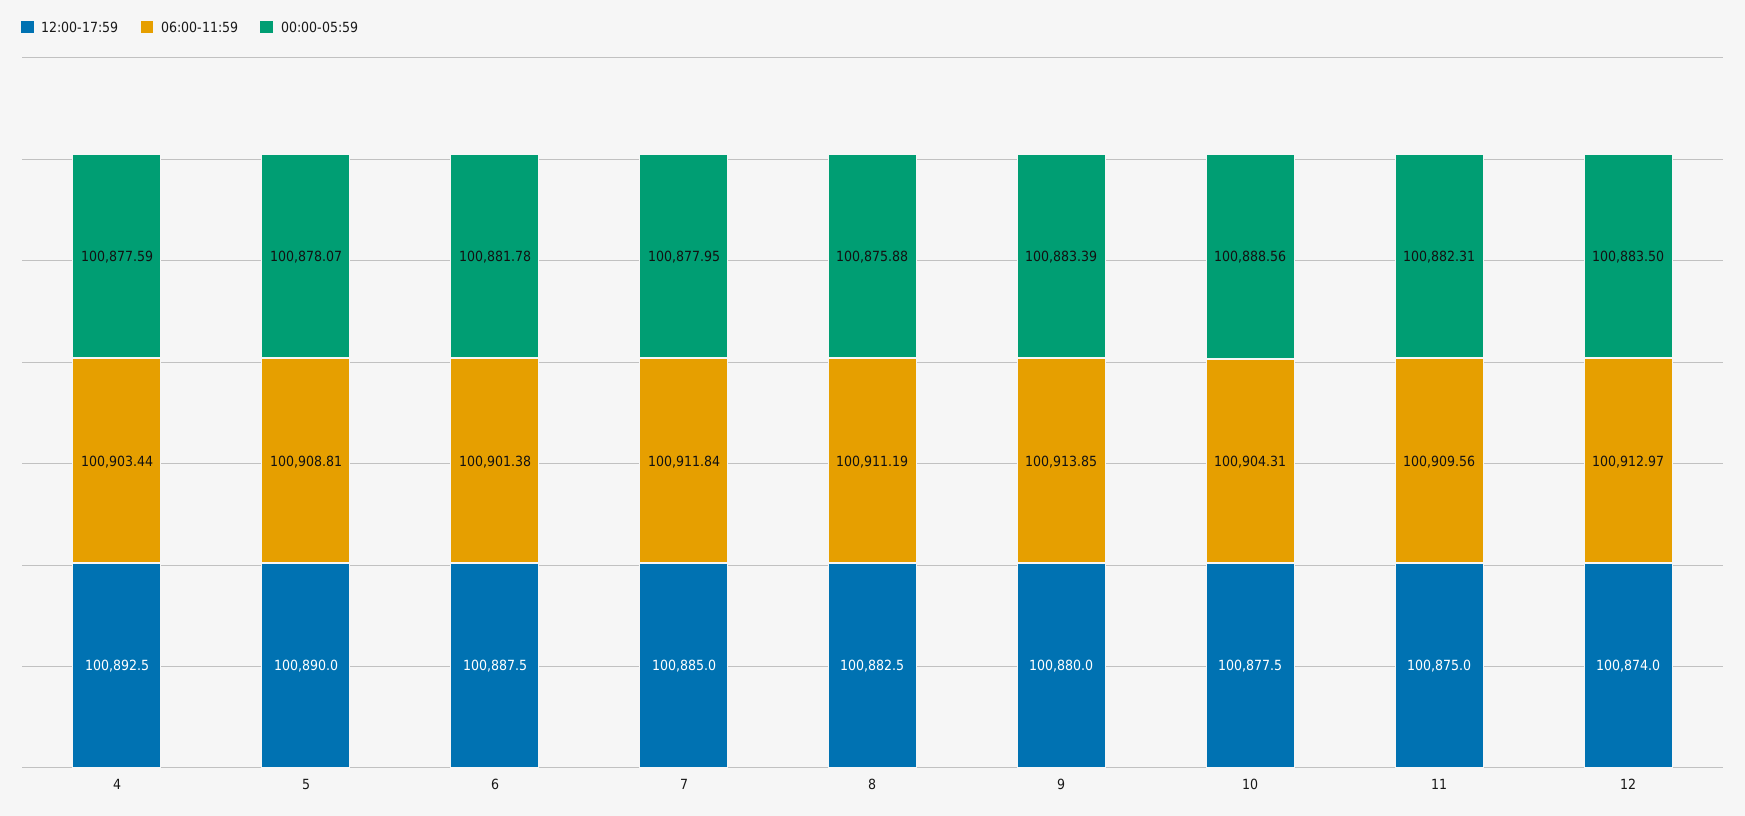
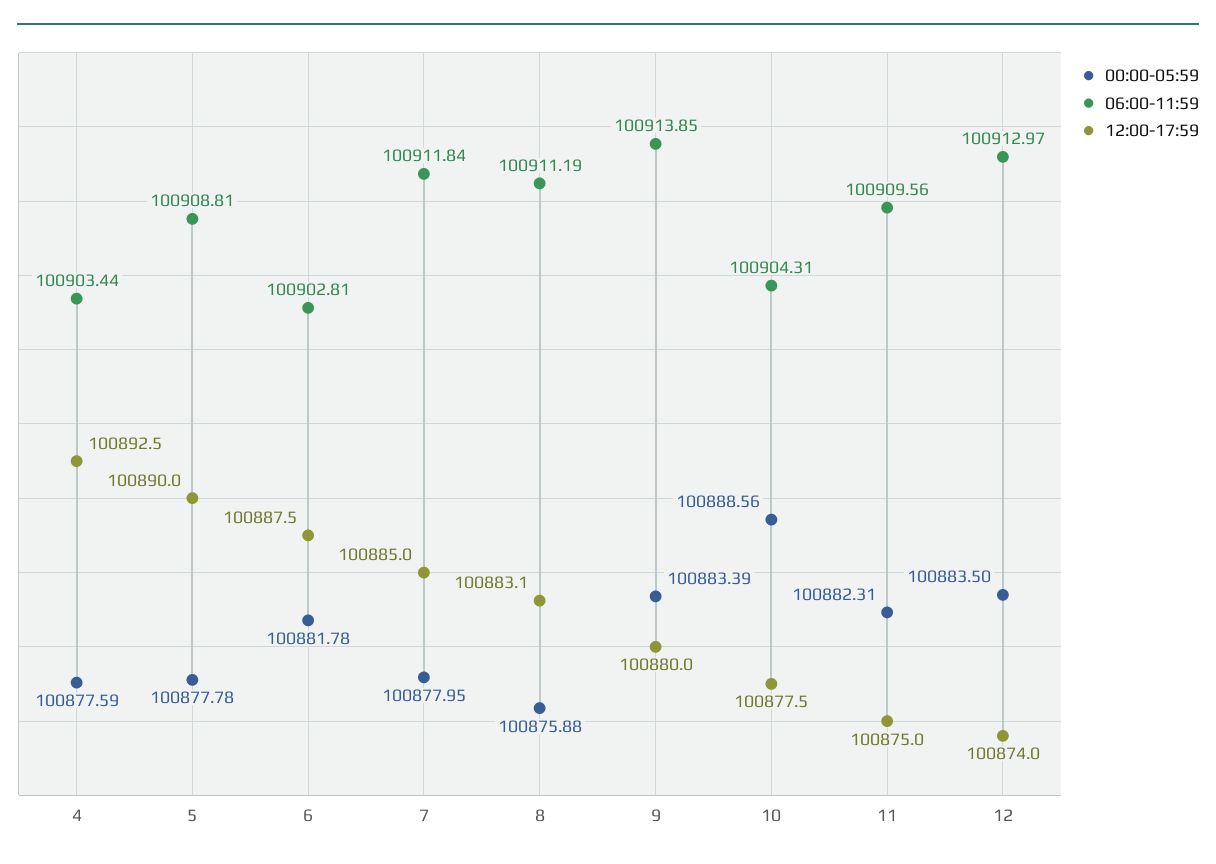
00:00-05:59, 5: 100878.07 -> 100877.78
06:00-11:59, 6: 100901.38 -> 100902.81
12:00-17:59, 8: 100882.5 -> 100883.1

